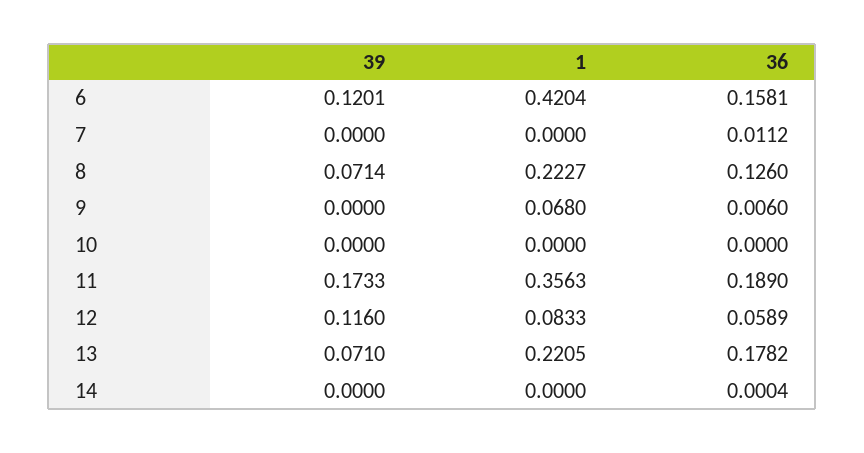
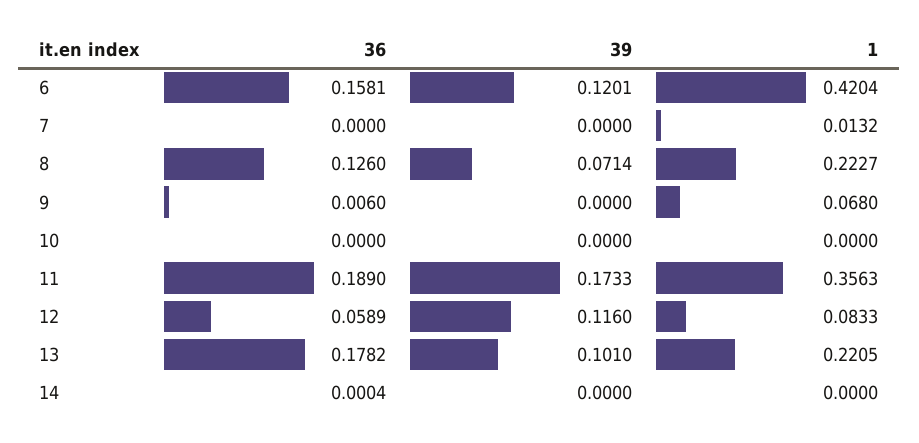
1, 7: 0 -> 0.0132
36, 7: 0.0112 -> 0
39, 13: 0.071 -> 0.101

